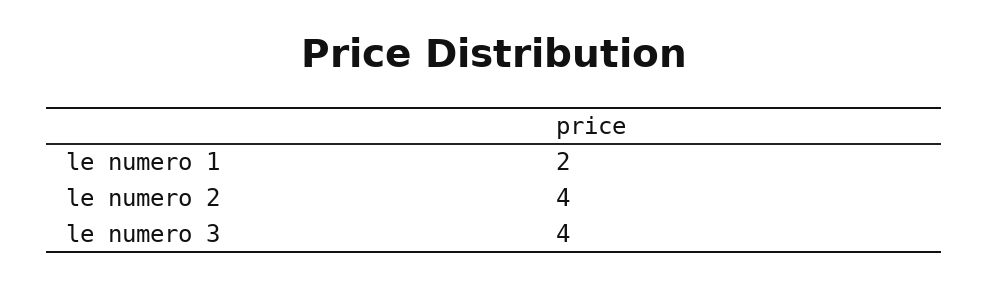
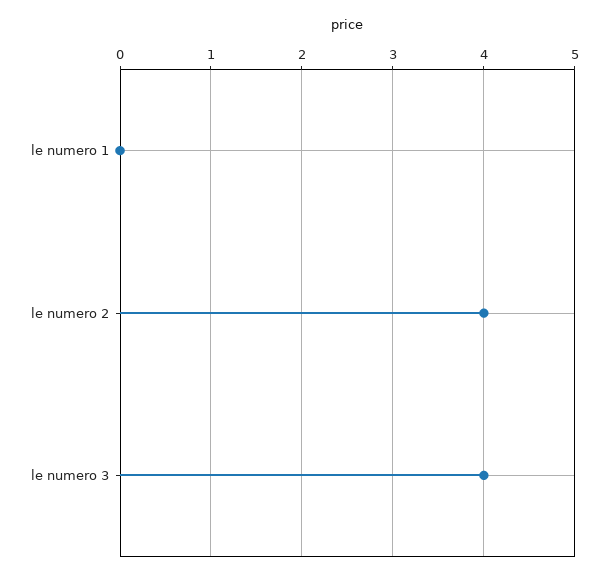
le numero 1: 2 -> 0

